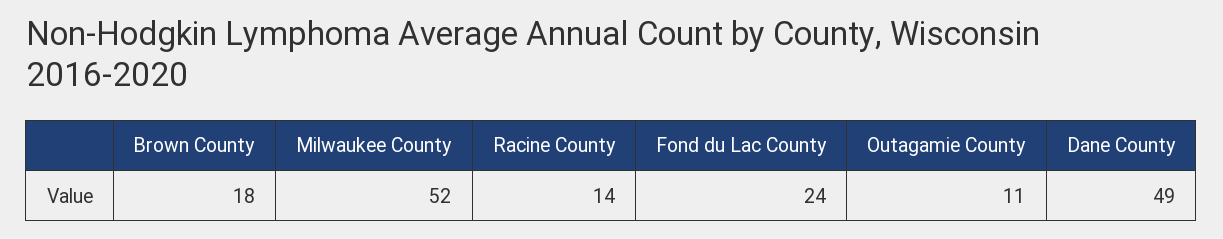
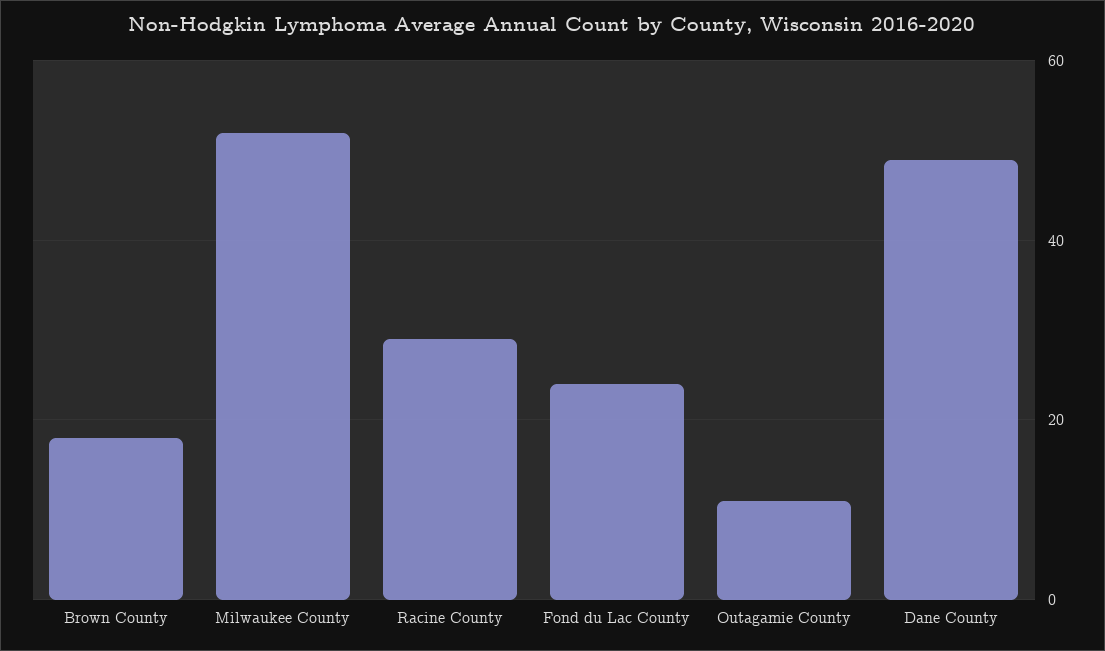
Racine County: 14 -> 30

